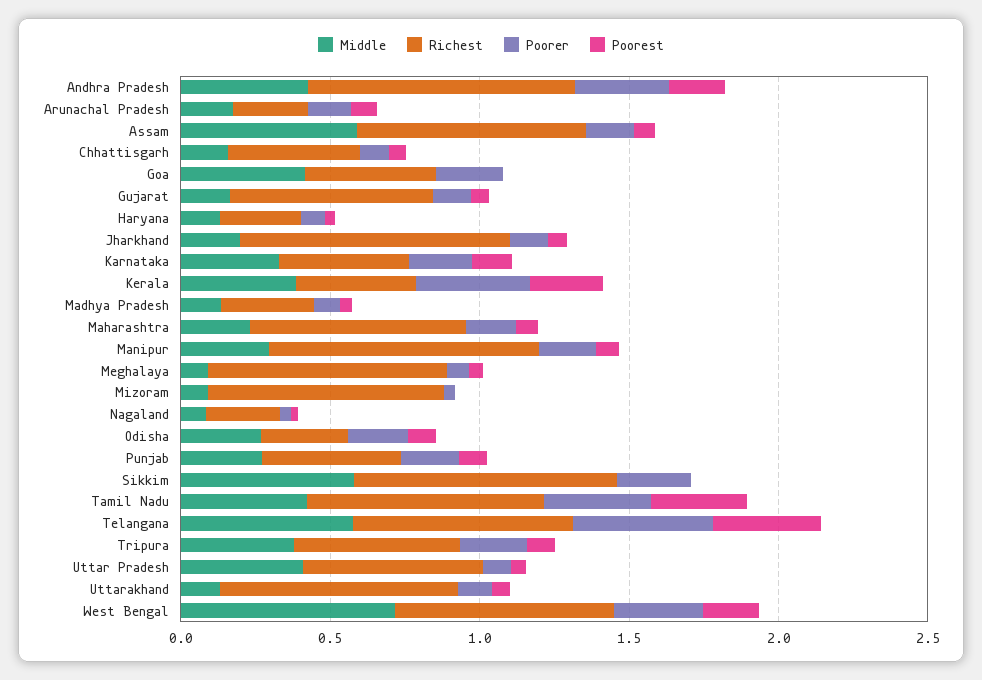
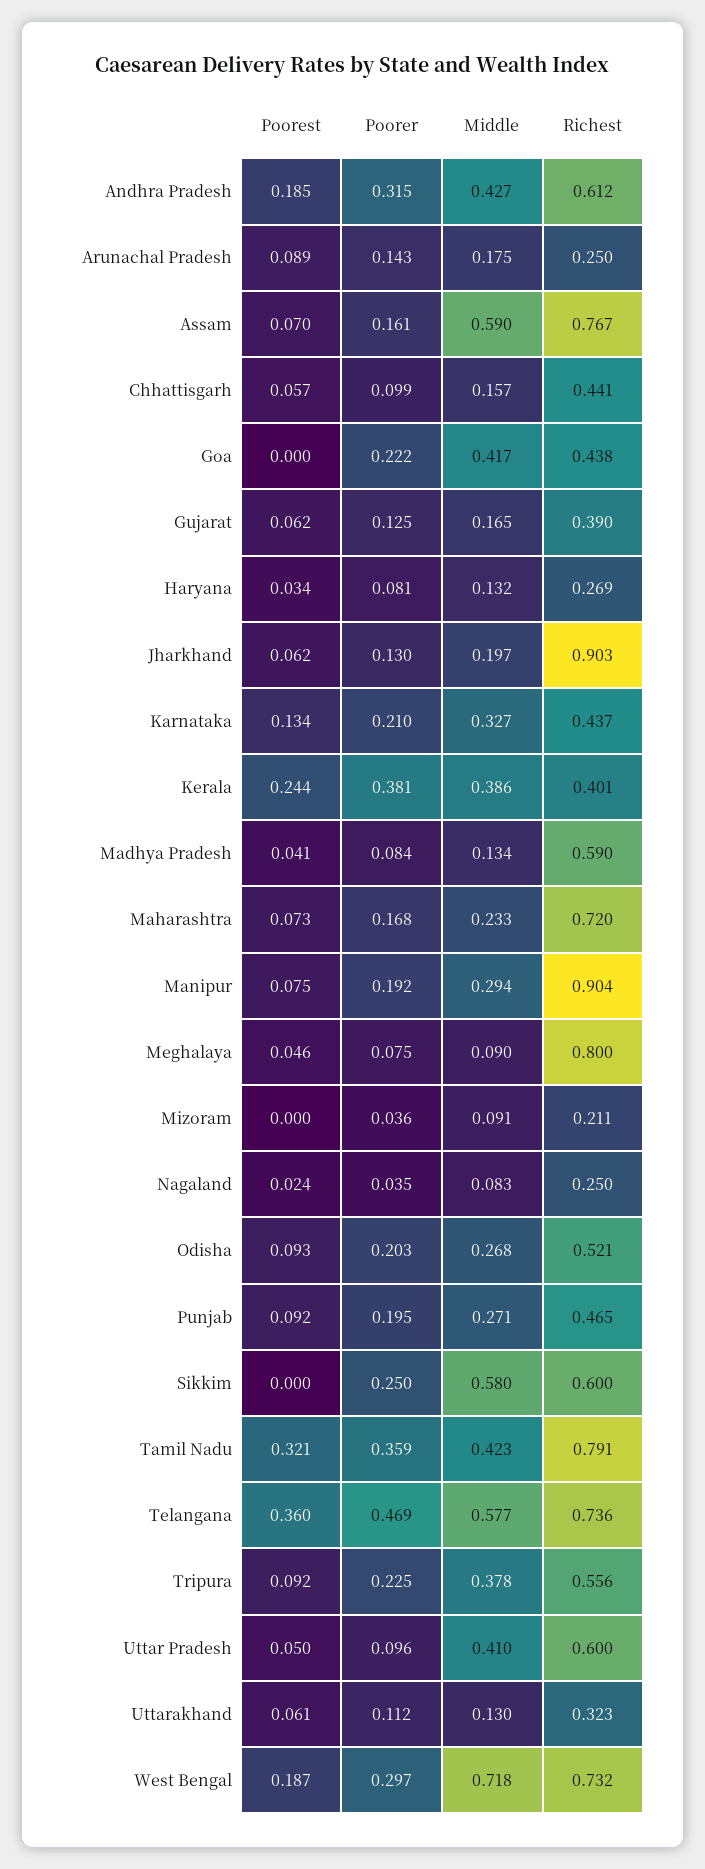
Richest, Andhra Pradesh: 0.9 -> 0.612
Richest, Gujarat: 0.7 -> 0.39
Richest, Madhya Pradesh: 0.3 -> 0.59
Richest, Mizoram: 0.8 -> 0.211
Richest, Odisha: 0.3 -> 0.521
Richest, Sikkim: 0.9 -> 0.6
Richest, Uttarakhand: 0.8 -> 0.323

